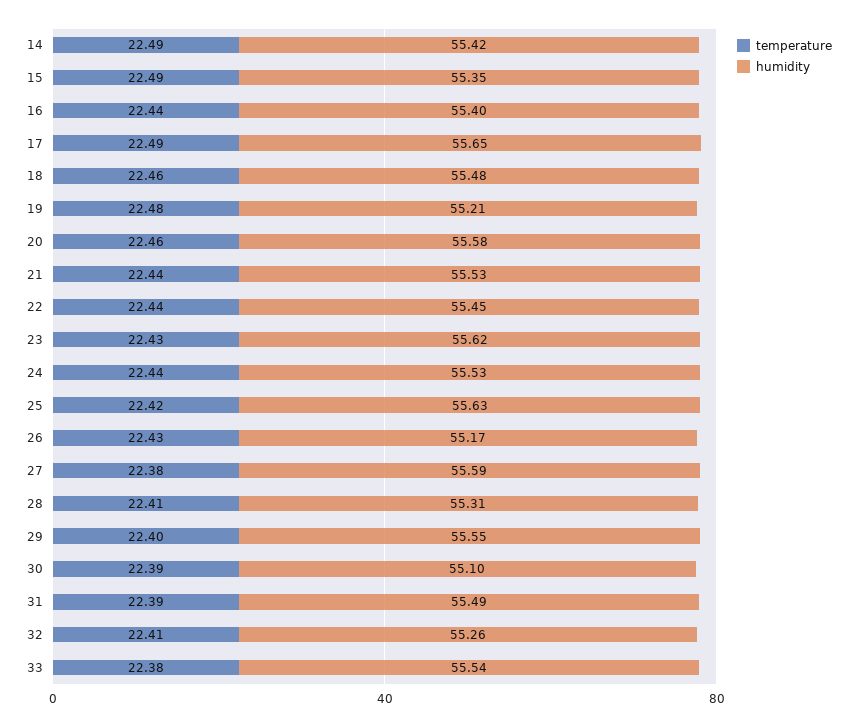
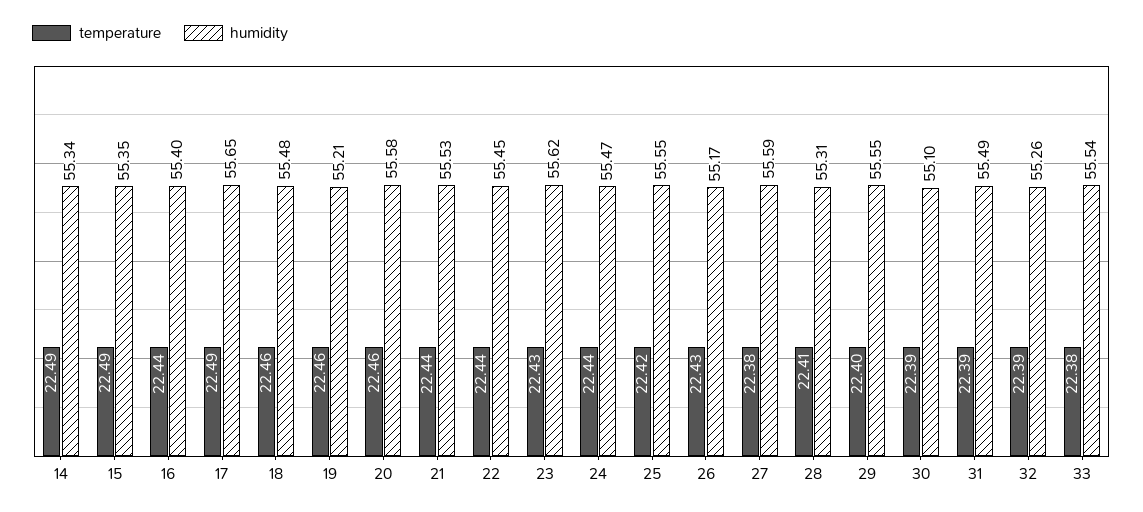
humidity, 14: 55.42 -> 55.34
temperature, 19: 22.48 -> 22.46
humidity, 24: 55.53 -> 55.47
humidity, 25: 55.63 -> 55.55
temperature, 32: 22.41 -> 22.39

